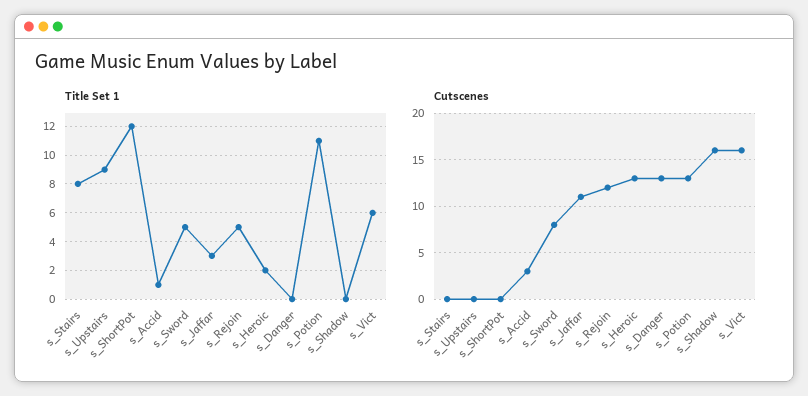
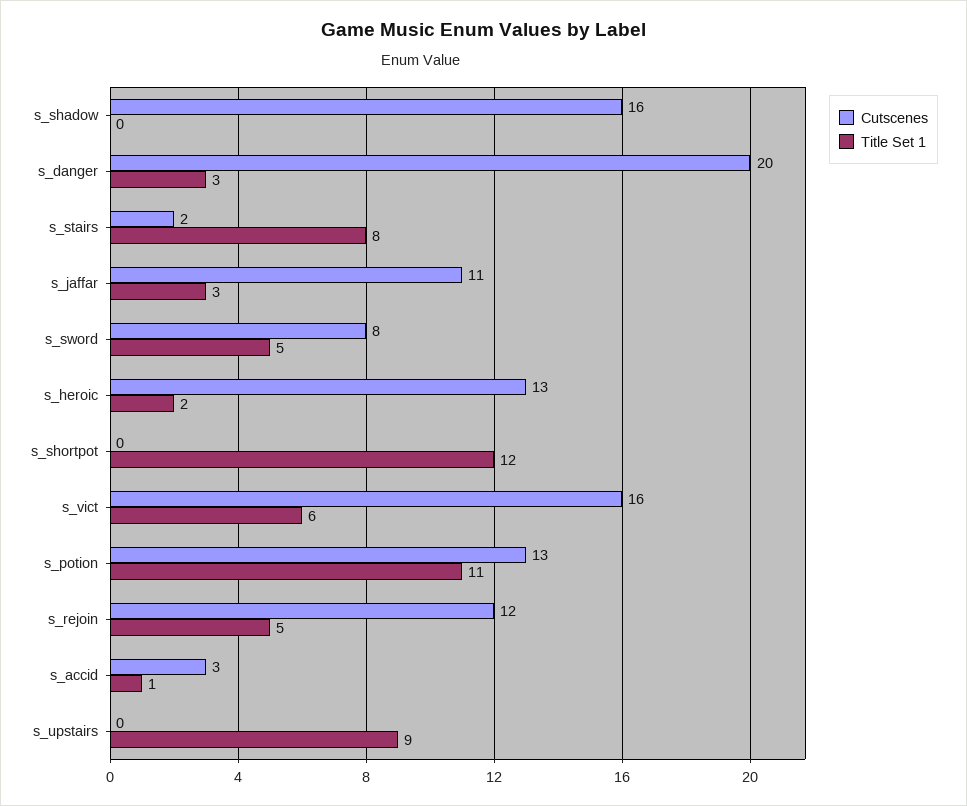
Title Set 1, s_Danger: 0 -> 3
Cutscenes, s_Stairs: 0 -> 2
Cutscenes, s_Danger: 13 -> 20

